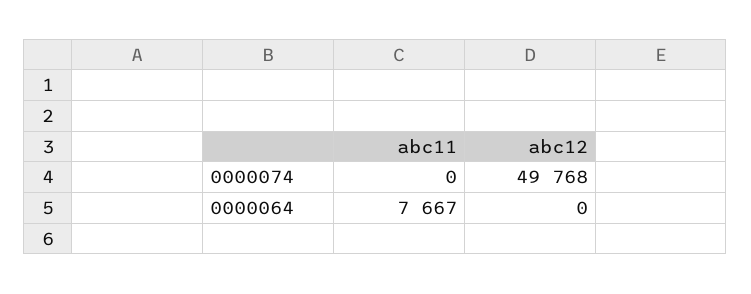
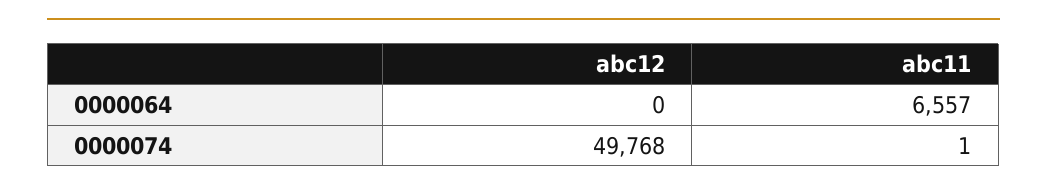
abc11, 0000074: 0 -> 1
abc11, 0000064: 7667 -> 6557

